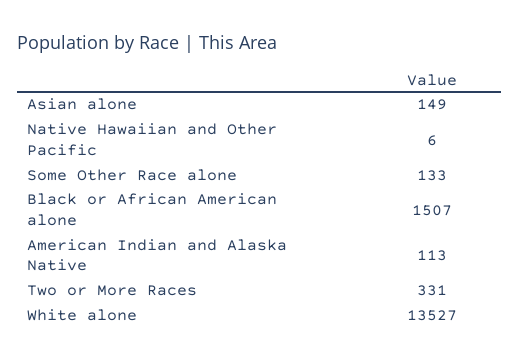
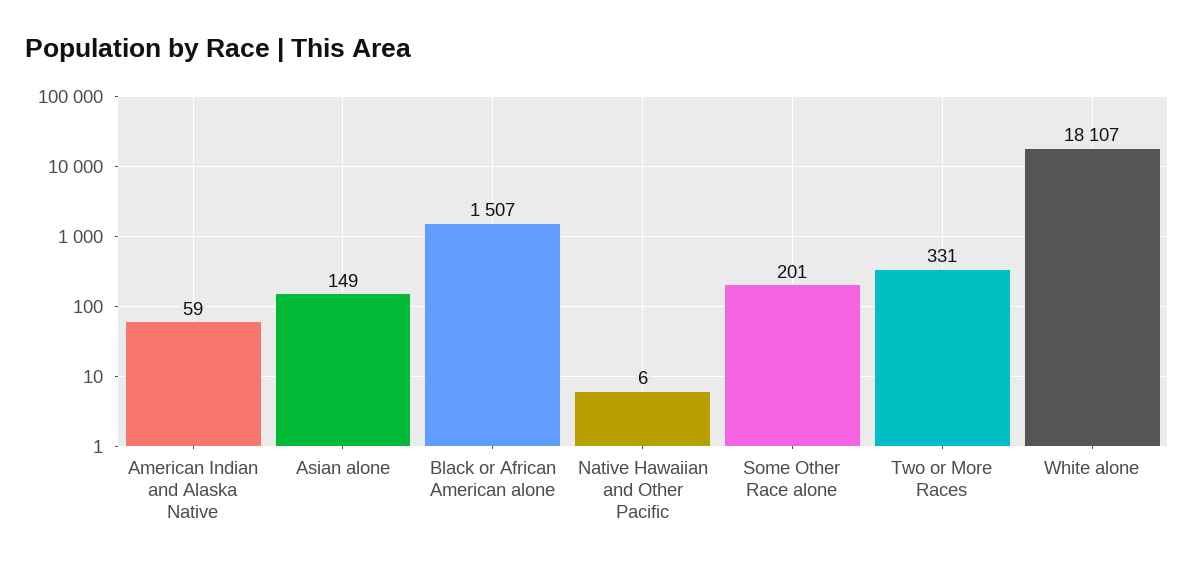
Some Other Race alone: 133 -> 201
American Indian and Alaska Native: 113 -> 59
White alone: 13527 -> 18107

